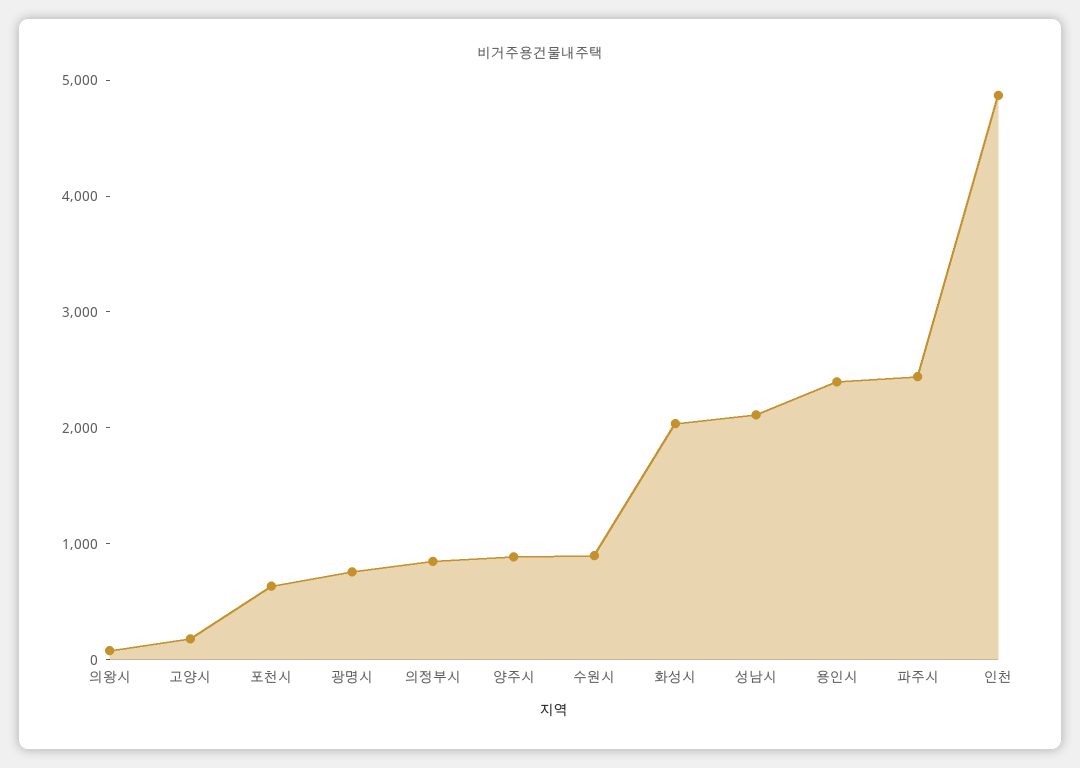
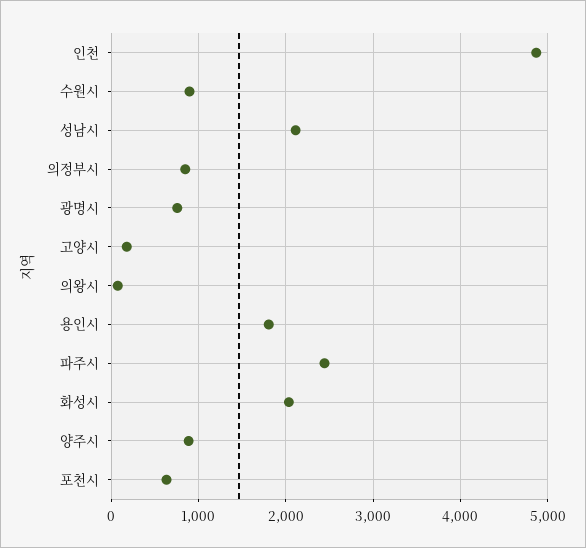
용인시: 2400 -> 1800

